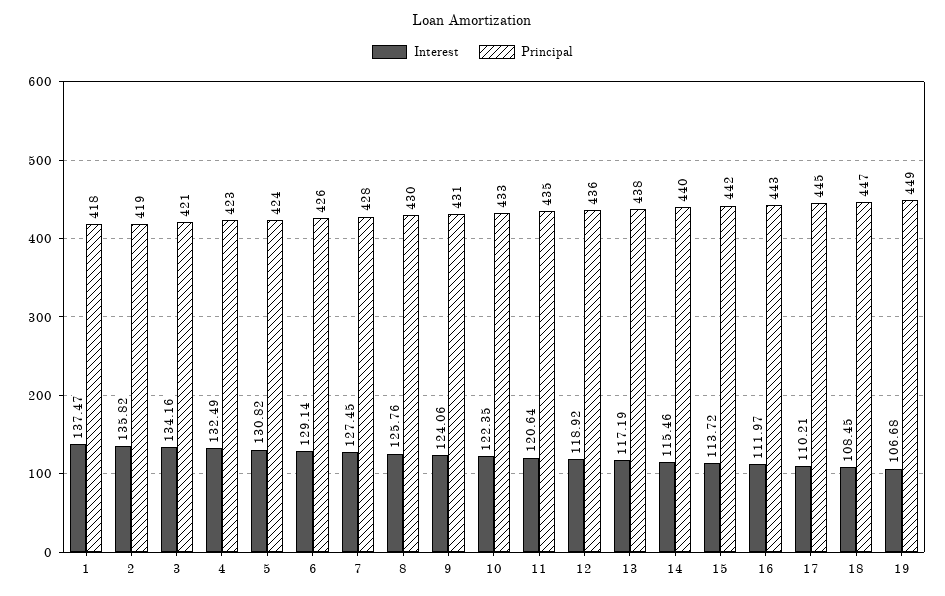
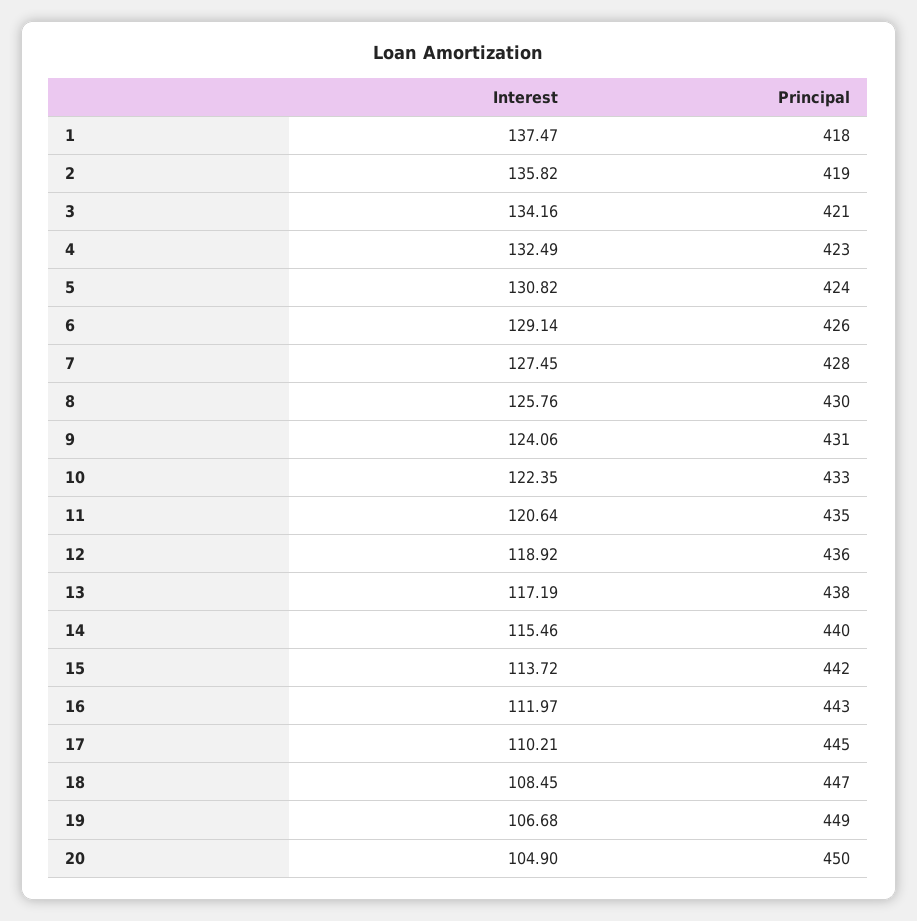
Interest, 20: none -> 104.9
Principal, 20: none -> 450

